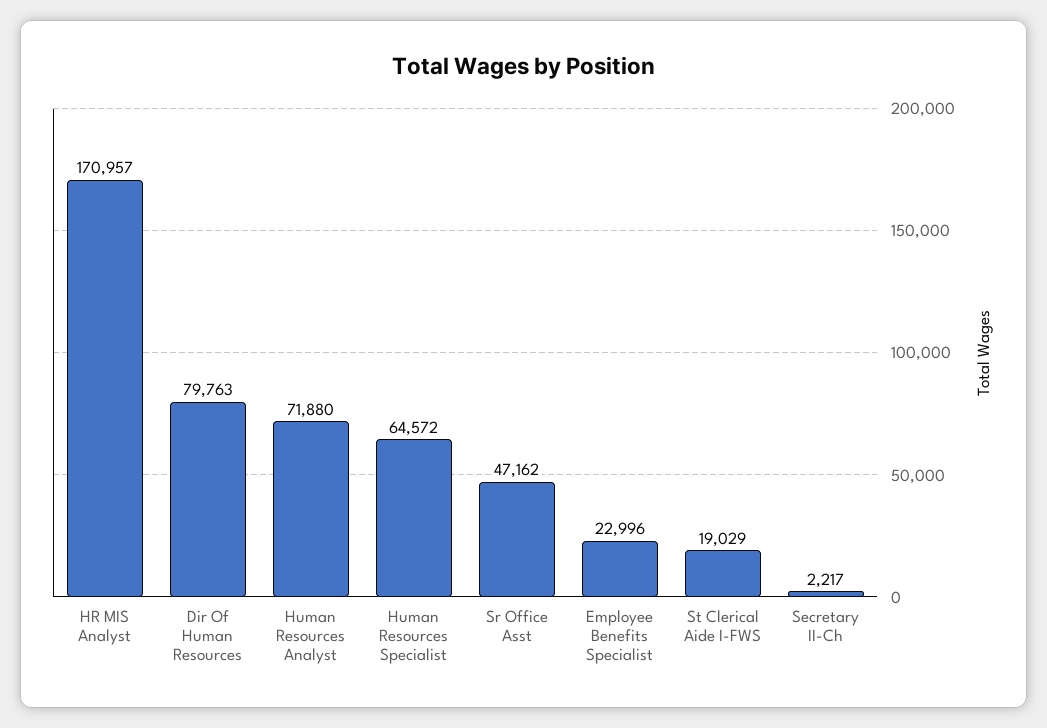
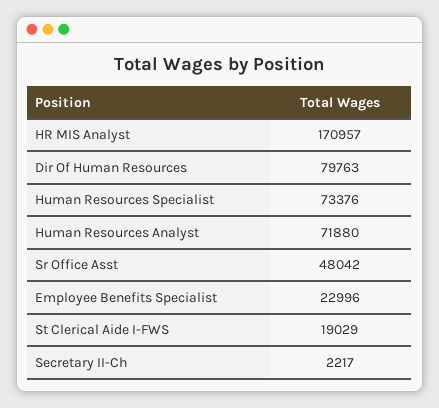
Human Resources Specialist: 64572 -> 73376
Sr Office Asst: 47162 -> 48042

